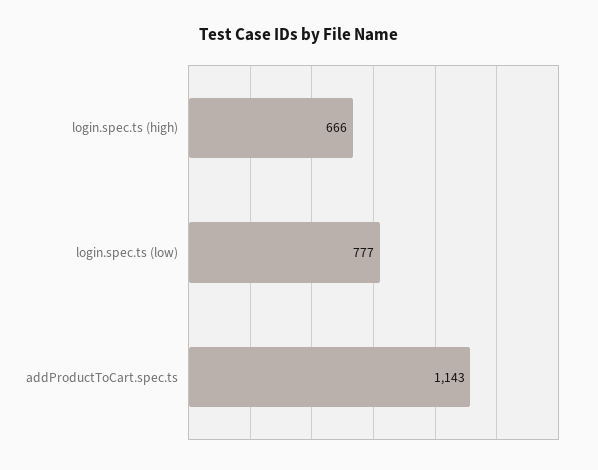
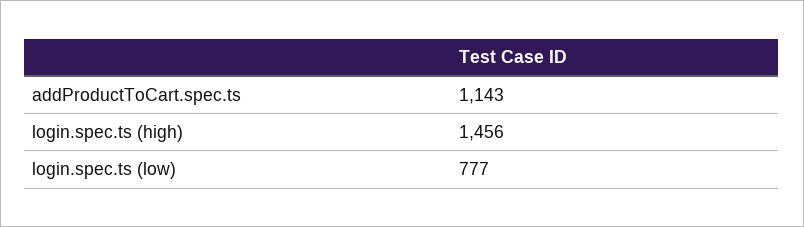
login.spec.ts (high): 666 -> 1456

